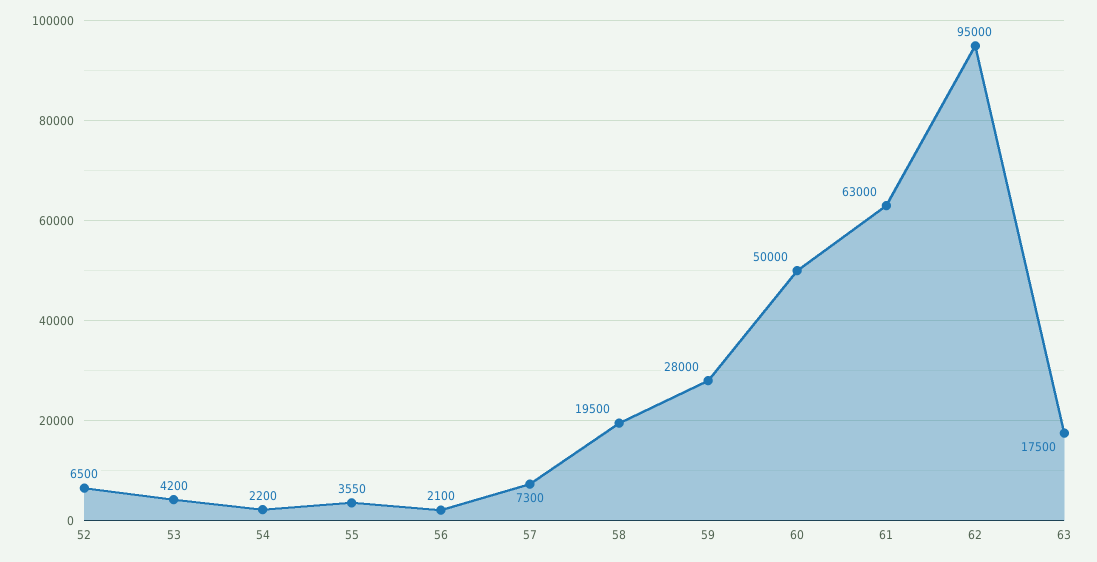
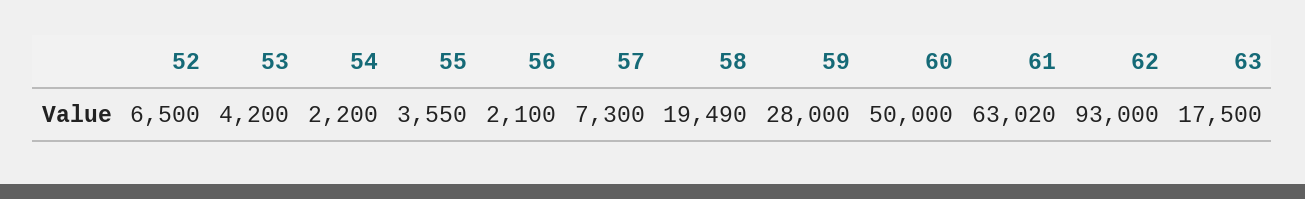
58: 19500 -> 19490
61: 63000 -> 63020
62: 95000 -> 93000

